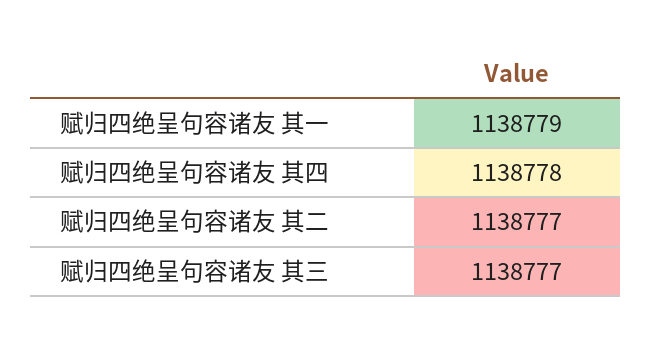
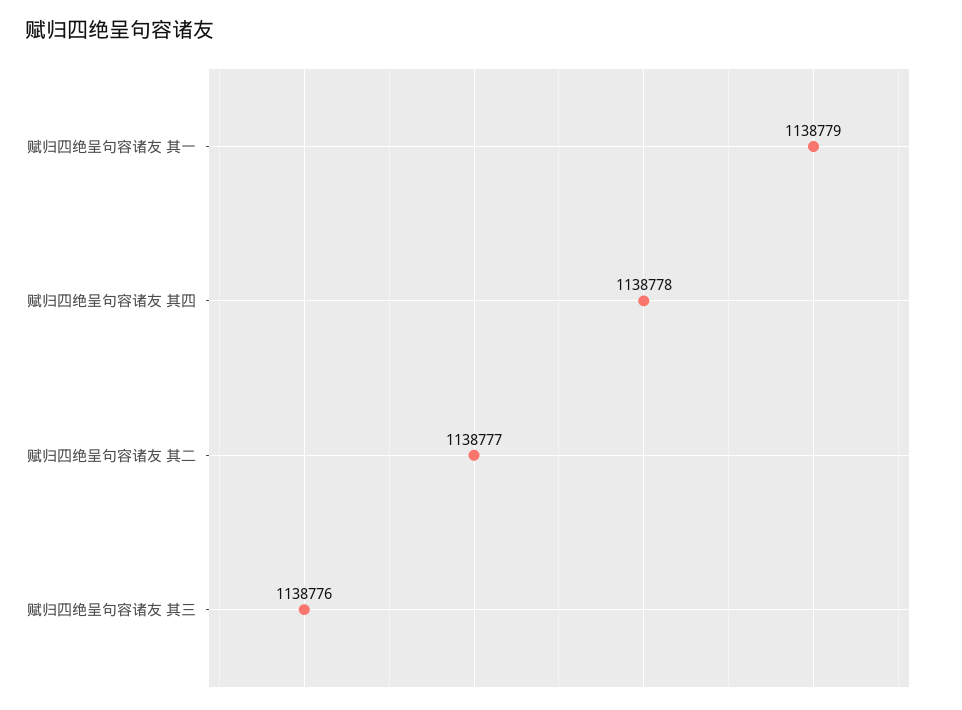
赋归四绝呈句容诸友 其三: 1138777 -> 1138776

